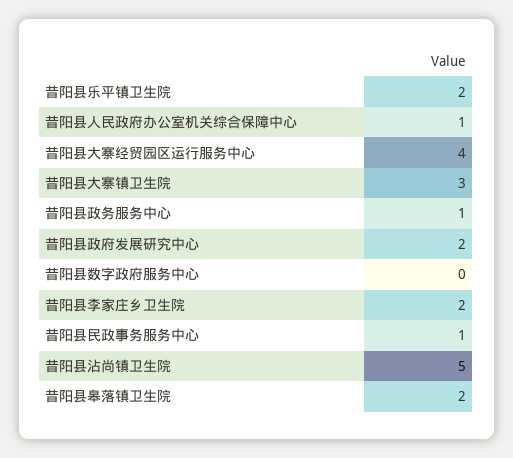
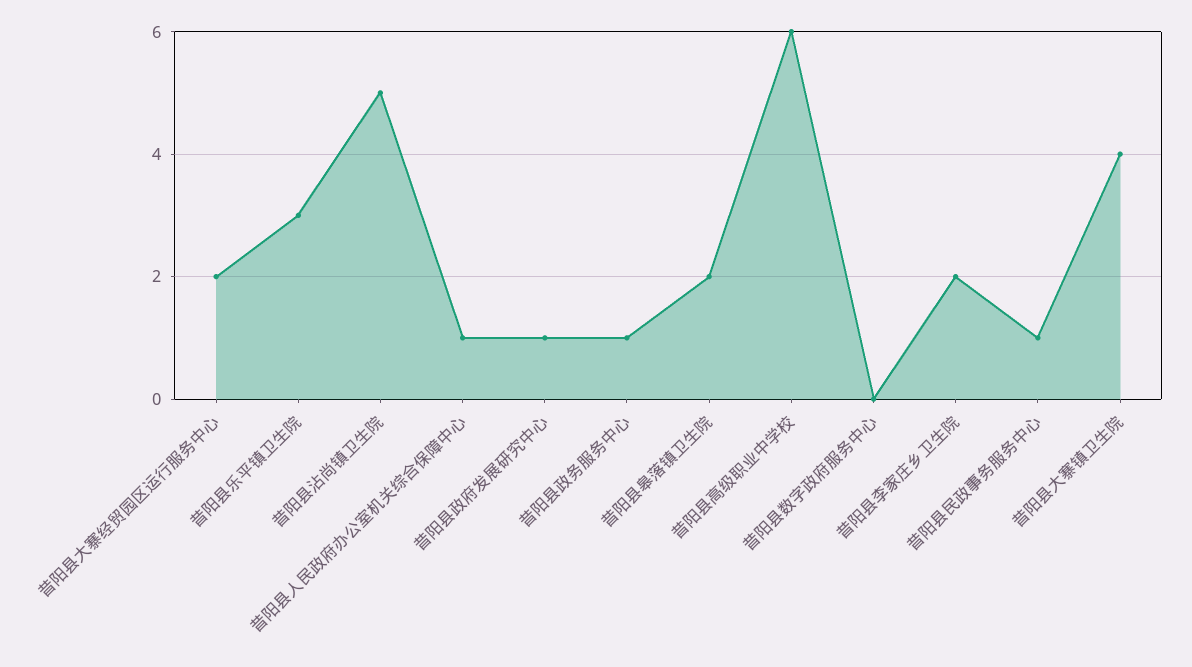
昔阳县乐平镇卫生院: 2 -> 3
昔阳县大寨经贸园区运行服务中心: 4 -> 2
昔阳县大寨镇卫生院: 3 -> 4
昔阳县政府发展研究中心: 2 -> 1
昔阳县高级职业中学校: none -> 6

